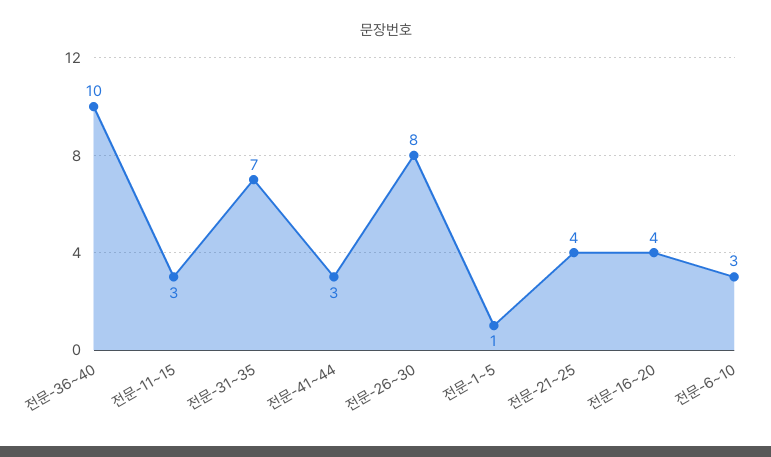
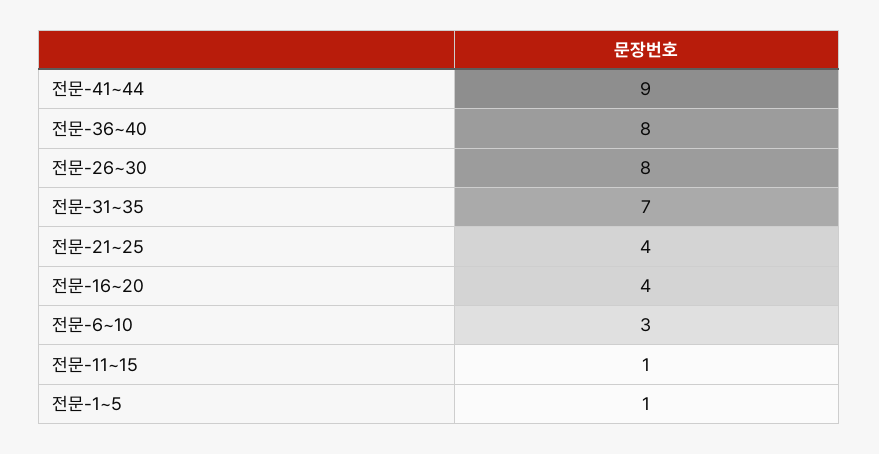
전문-36~40: 10 -> 8
전문-11~15: 3 -> 1
전문-41~44: 3 -> 9

